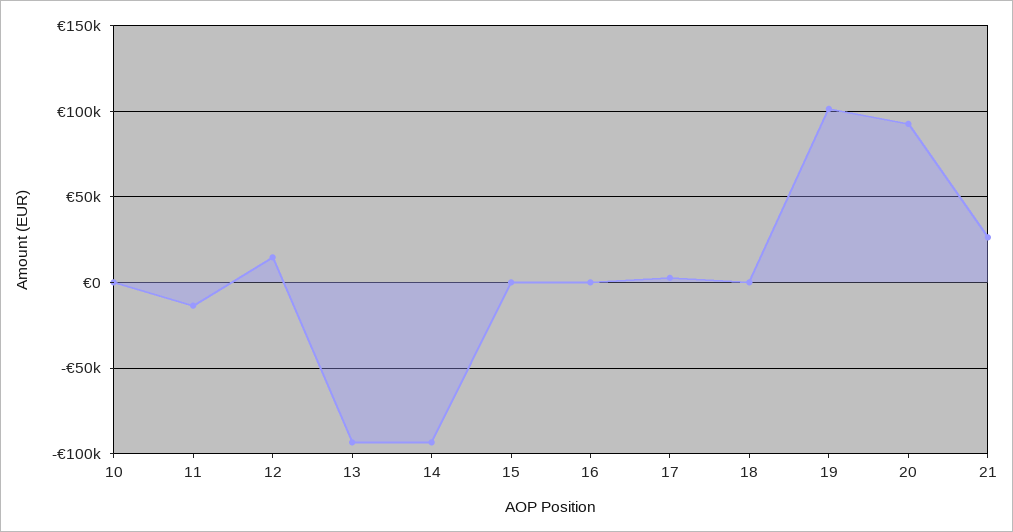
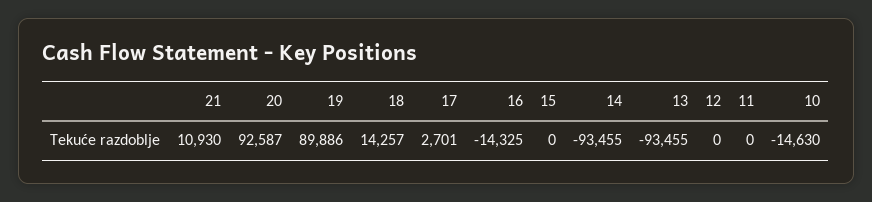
10: 0 -> -14630
11: -15000 -> 0
12: 15000 -> 0
16: 0 -> -14325
18: 0 -> 14257
19: 100000 -> 89886
21: 25000 -> 10930

